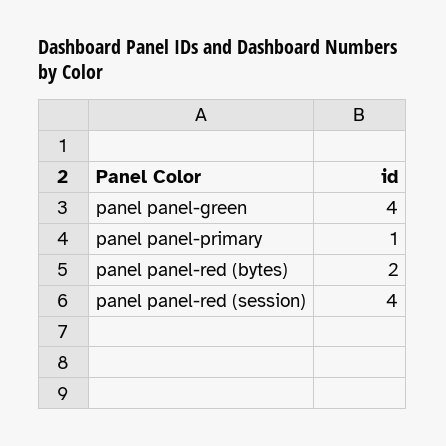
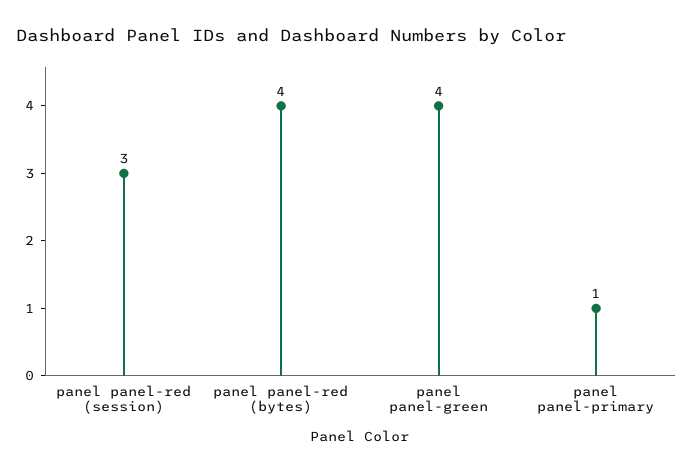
panel panel-red (bytes): 2 -> 4
panel panel-red (session): 4 -> 3

